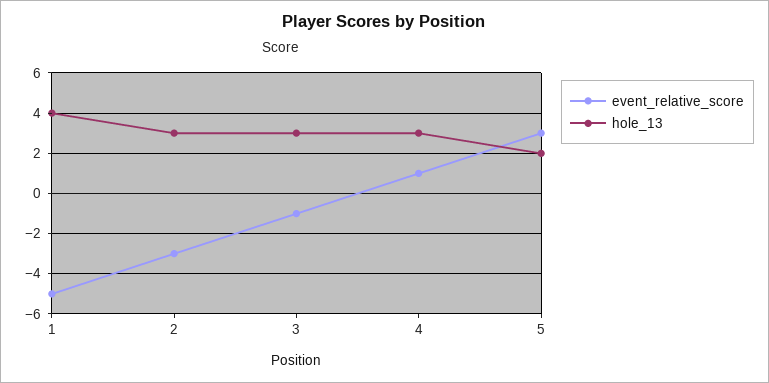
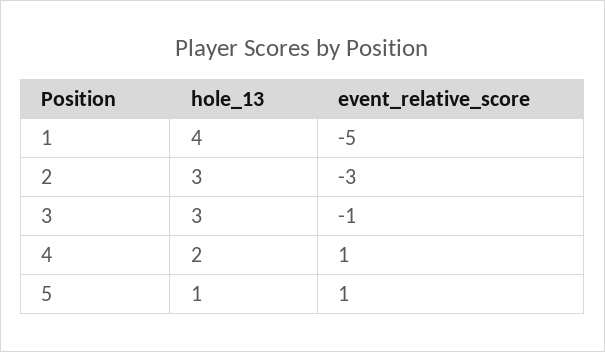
hole_13, 4: 3 -> 2
event_relative_score, 5: 3 -> 1
hole_13, 5: 2 -> 1

